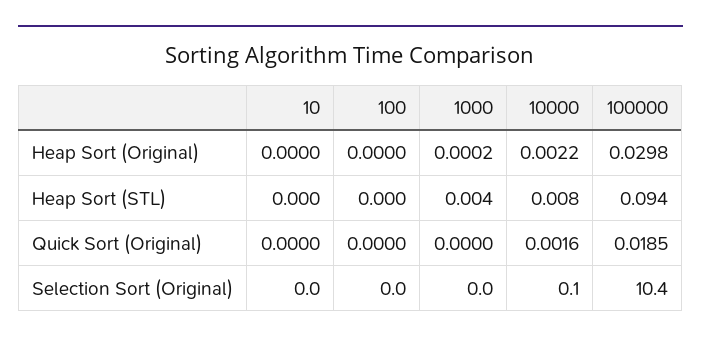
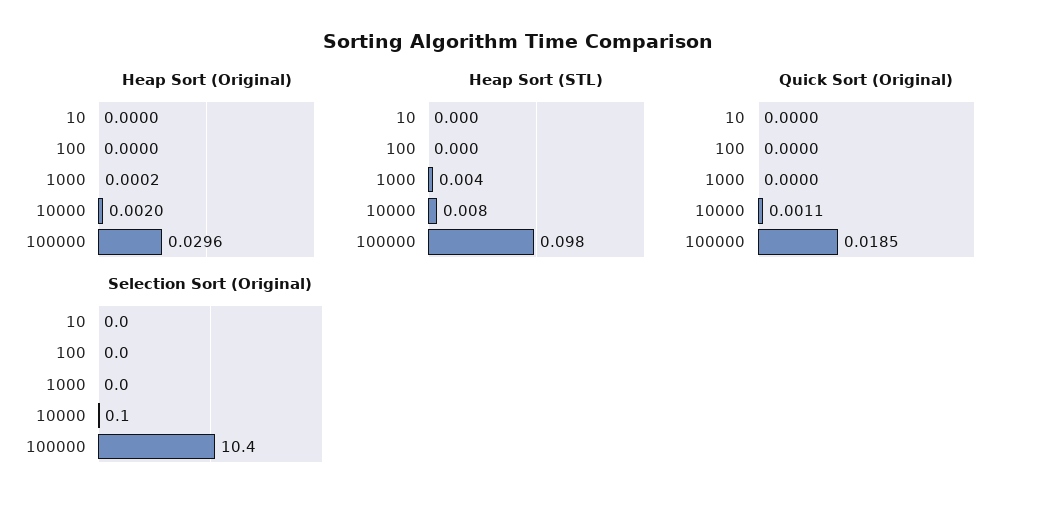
Heap Sort (Original), 10000: 0.0022 -> 0.002
Heap Sort (Original), 100000: 0.0298 -> 0.0296
Heap Sort (STL), 100000: 0.094 -> 0.098
Quick Sort (Original), 10000: 0.0016 -> 0.0011

